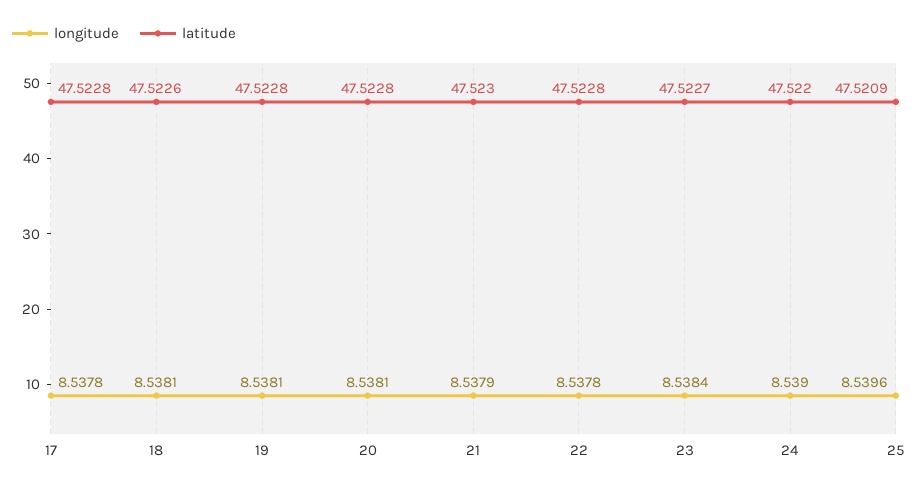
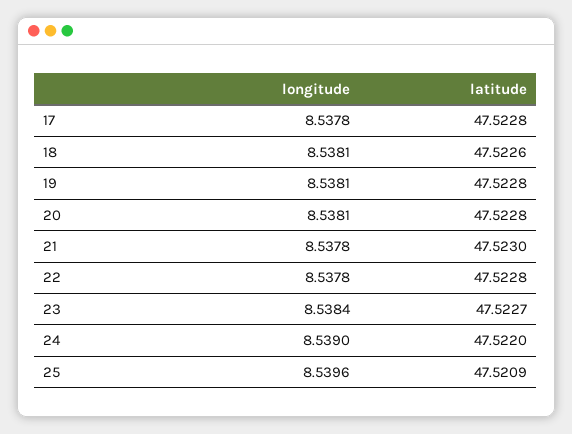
longitude, 21: 8.5379 -> 8.5378

